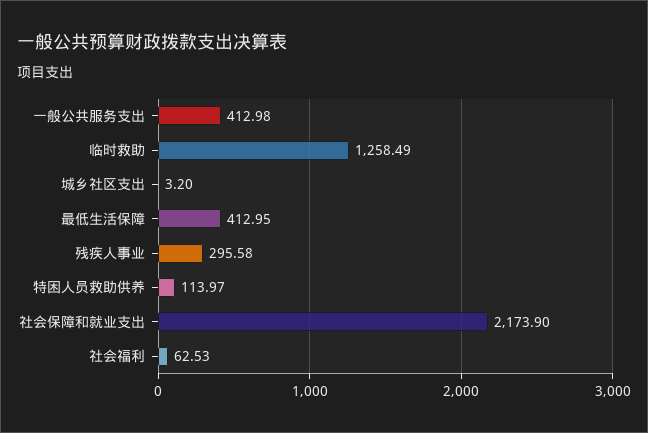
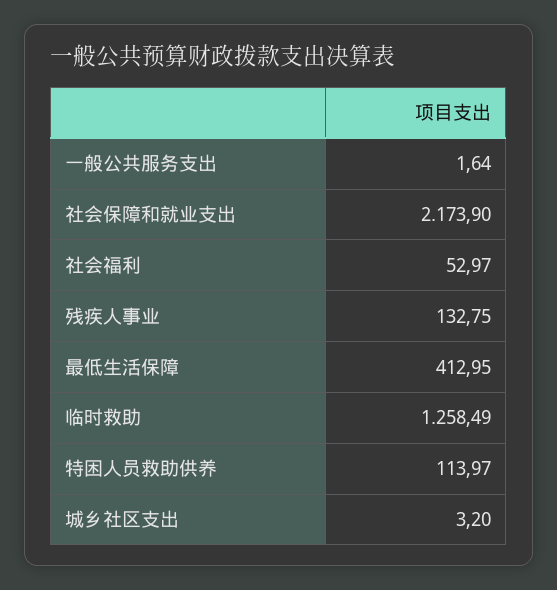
一般公共服务支出: 412.98 -> 1.64
残疾人事业: 295.58 -> 132.75
社会福利: 62.53 -> 52.97

